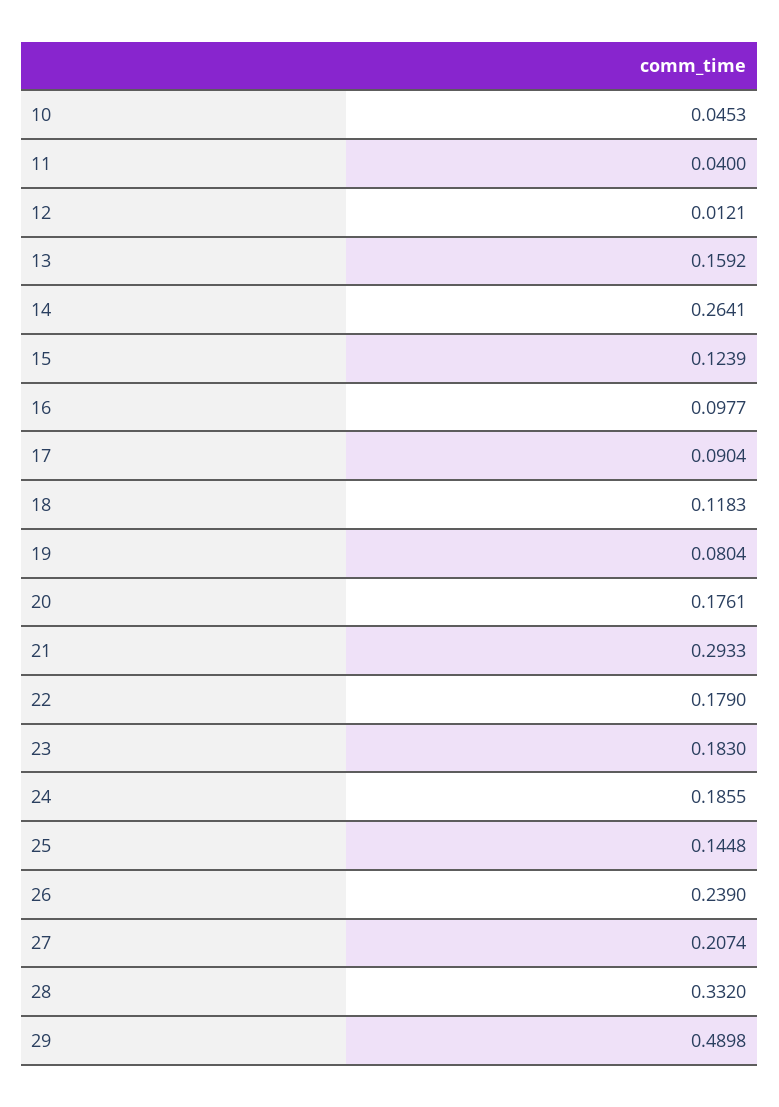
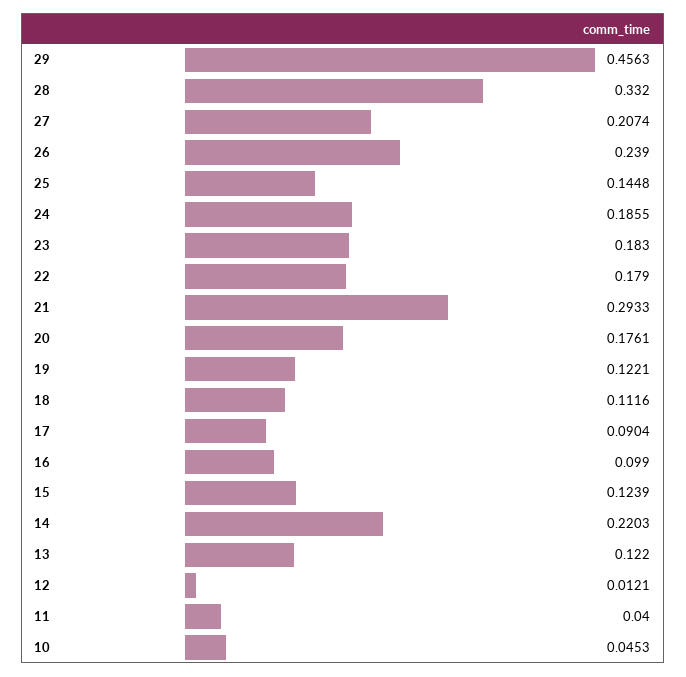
13: 0.1592 -> 0.122
14: 0.2641 -> 0.2203
16: 0.0977 -> 0.099
18: 0.1183 -> 0.1116
19: 0.0804 -> 0.1221
29: 0.4898 -> 0.4563

